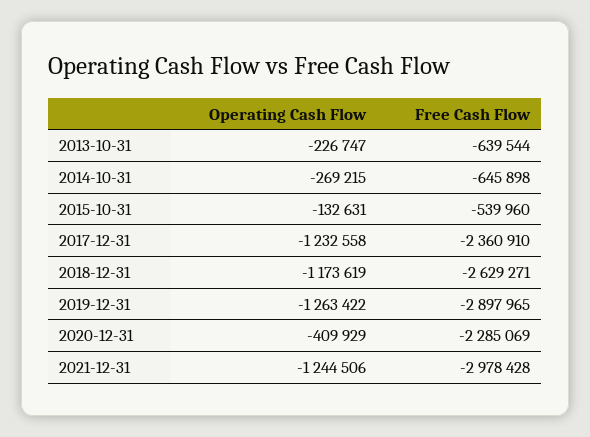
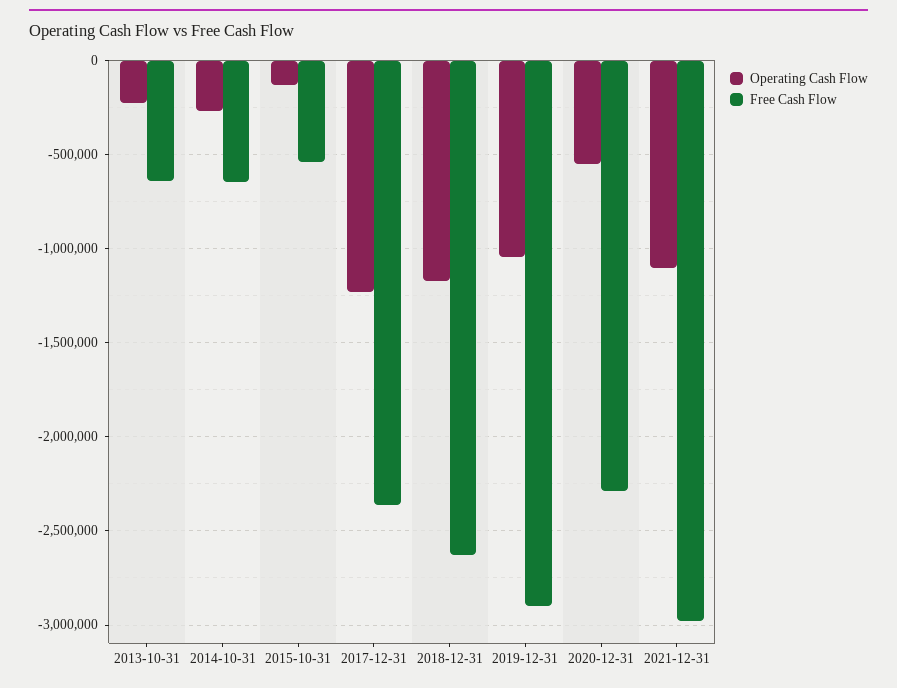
Operating Cash Flow, 2019-12-31: -1263422 -> -1050000
Operating Cash Flow, 2020-12-31: -409929 -> -550000
Operating Cash Flow, 2021-12-31: -1244506 -> -1100000

